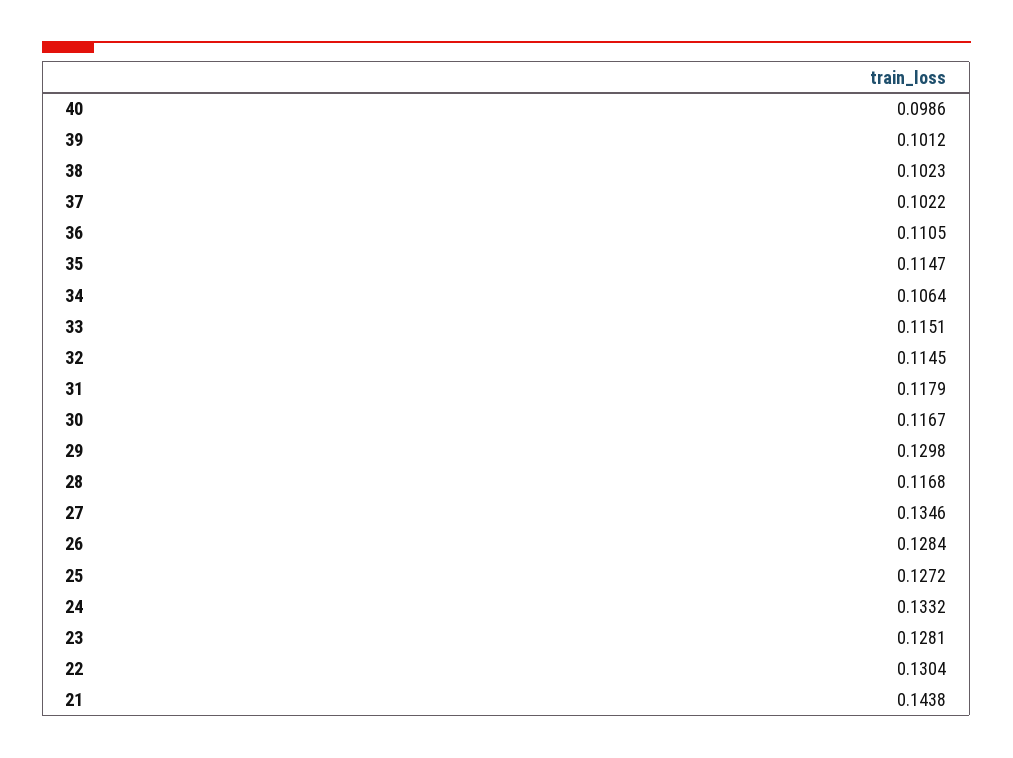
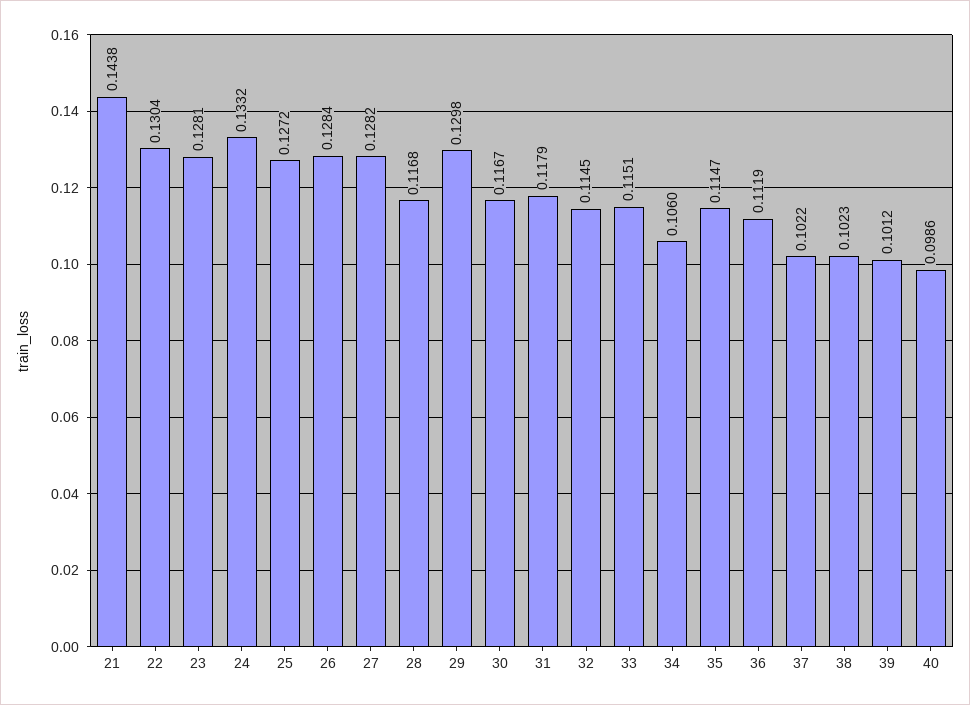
36: 0.1105 -> 0.1119
34: 0.1064 -> 0.106
27: 0.1346 -> 0.1282

